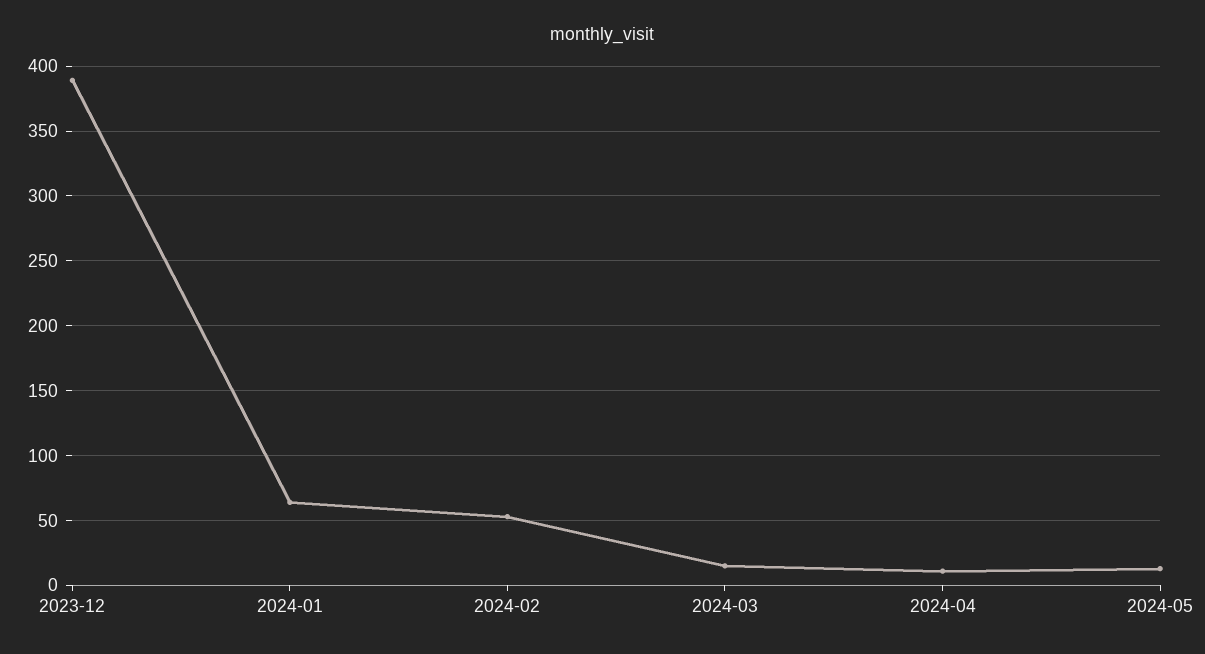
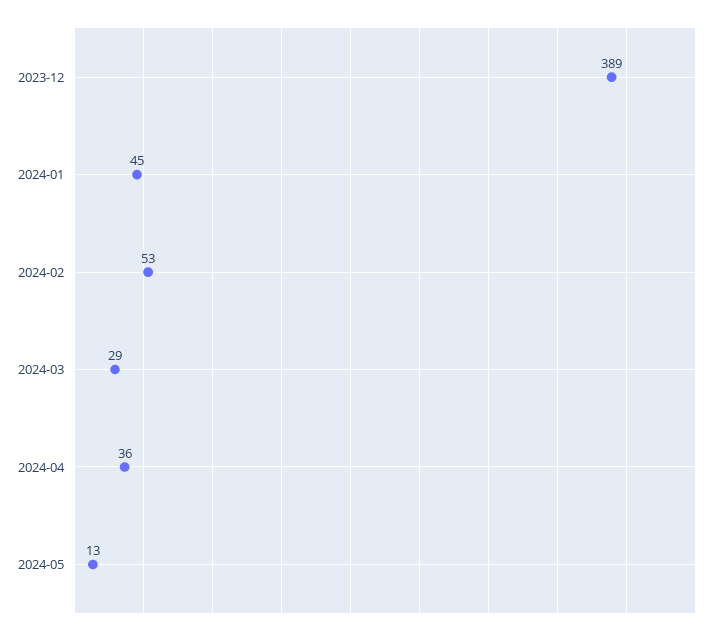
2024-01: 65 -> 45
2024-03: 15 -> 29
2024-04: 10 -> 36

